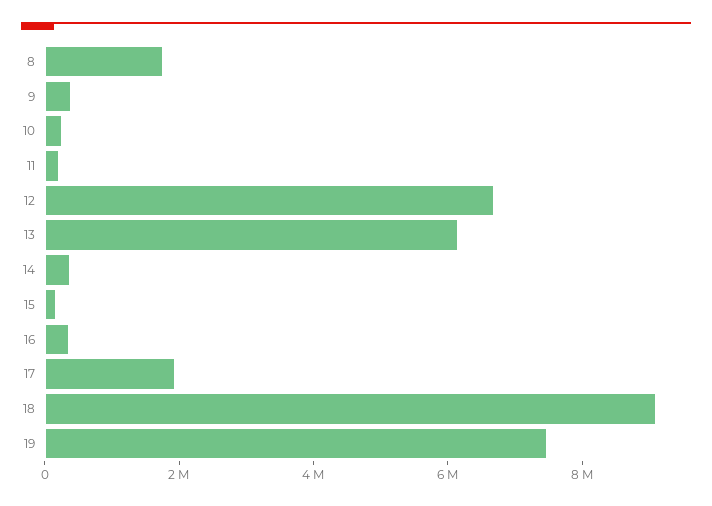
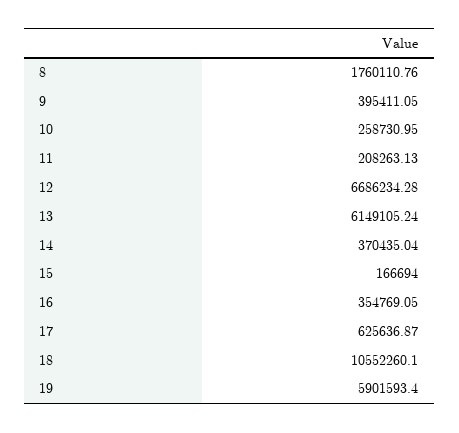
17: 2000000 -> 625636.87
18: 9000000 -> 10552260.1
19: 7500000 -> 5901593.4

